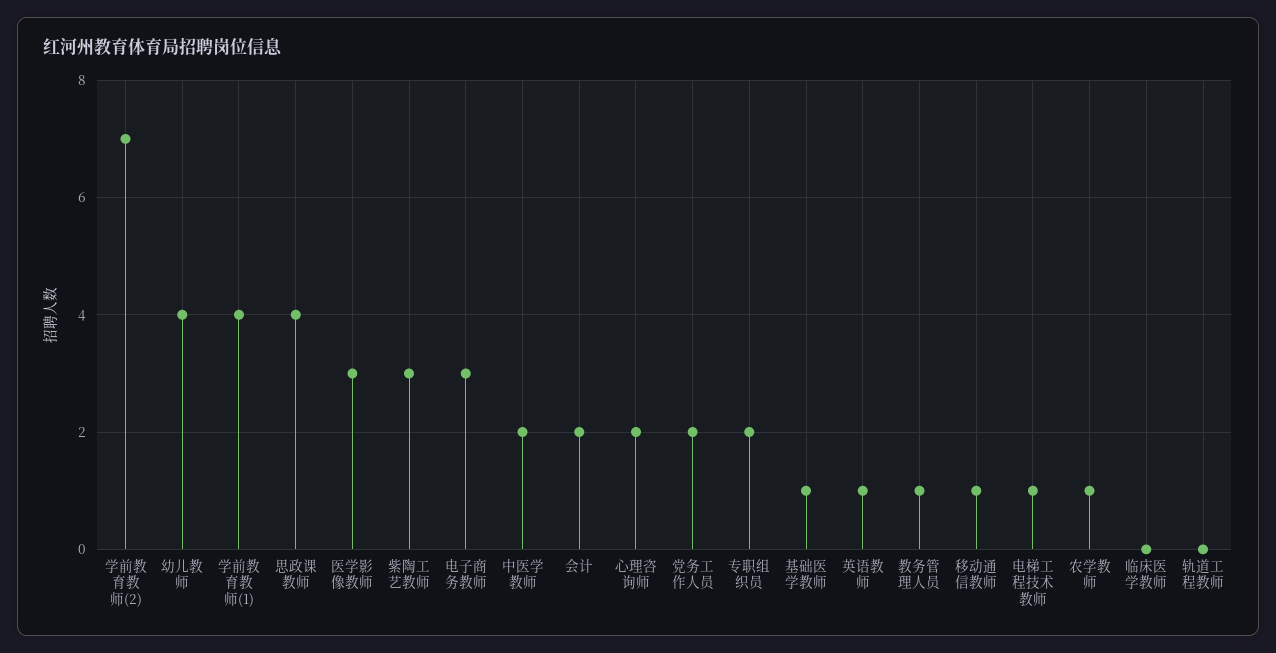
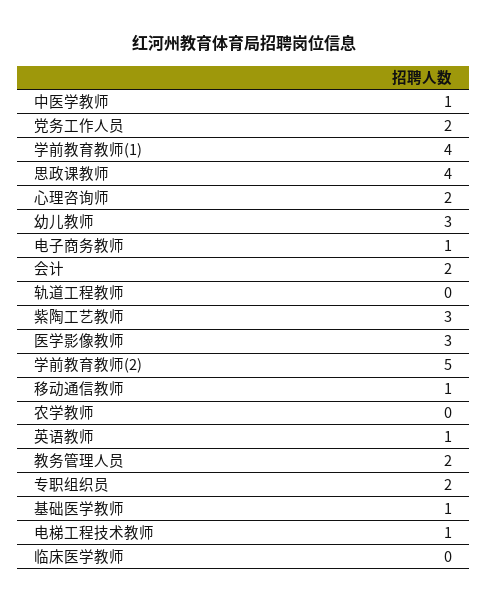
学前教育教师(2): 7 -> 5
幼儿教师: 4 -> 3
电子商务教师: 3 -> 1
中医学教师: 2 -> 1
教务管理人员: 1 -> 2
农学教师: 1 -> 0

